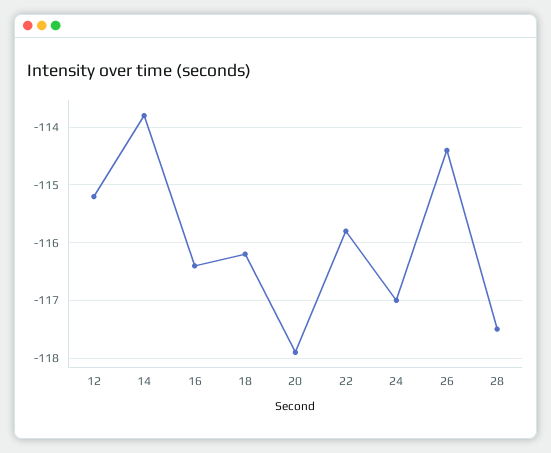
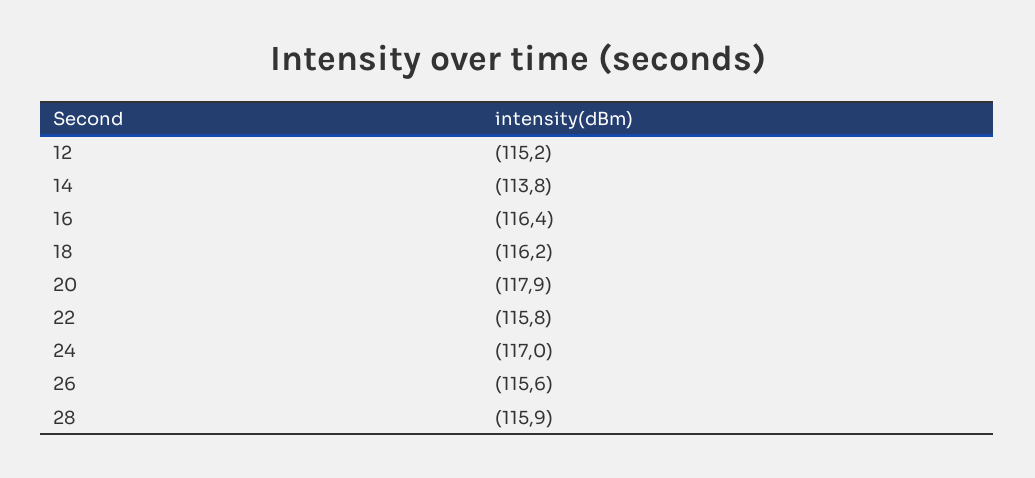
26: -114.5 -> -115.6
28: -117.5 -> -115.9

